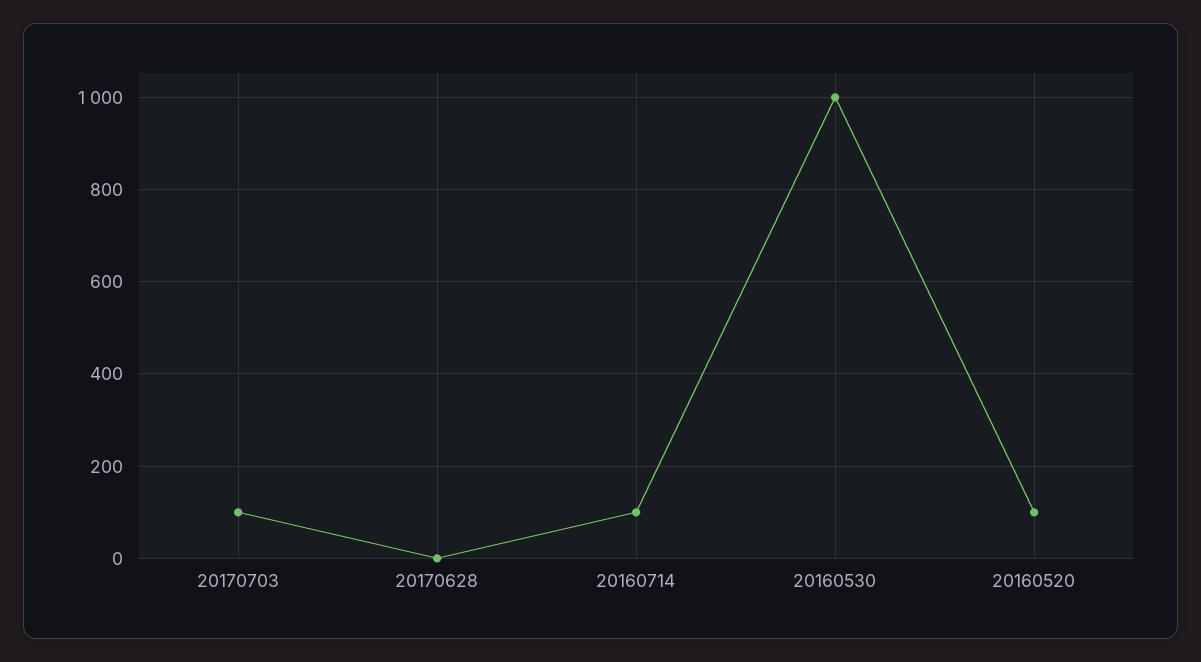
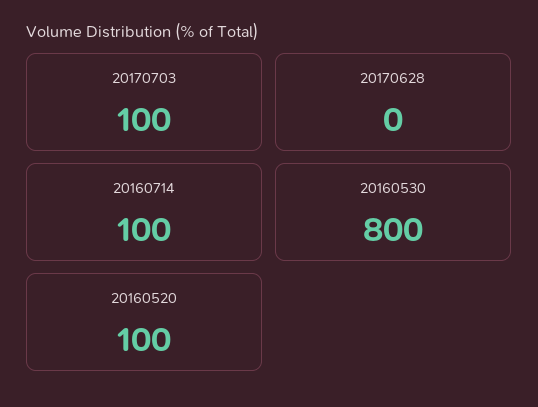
20160530: 1000 -> 800

